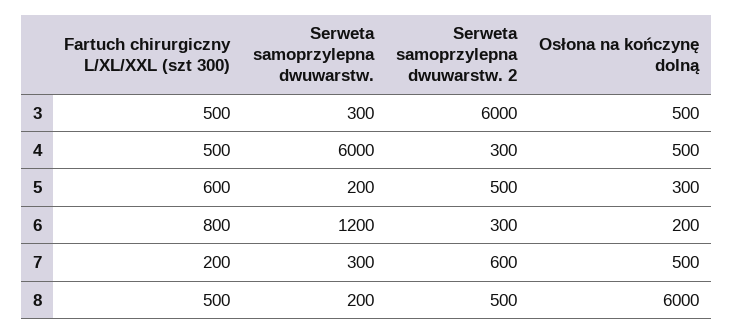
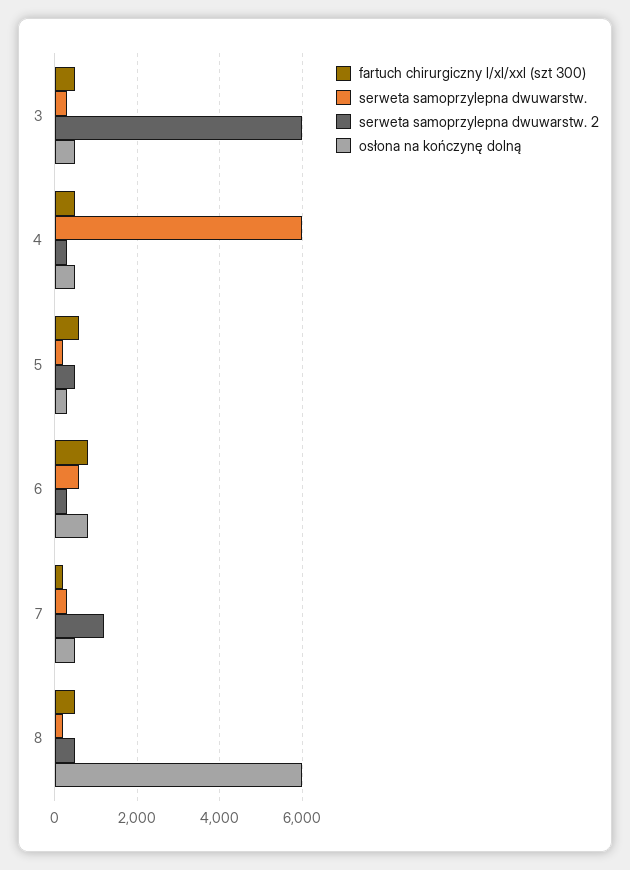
Serweta samoprzylepna dwuwarstw., 6: 1200 -> 600
Osłona na kończynę dolną, 6: 200 -> 800
Serweta samoprzylepna dwuwarstw. 2, 7: 600 -> 1200

